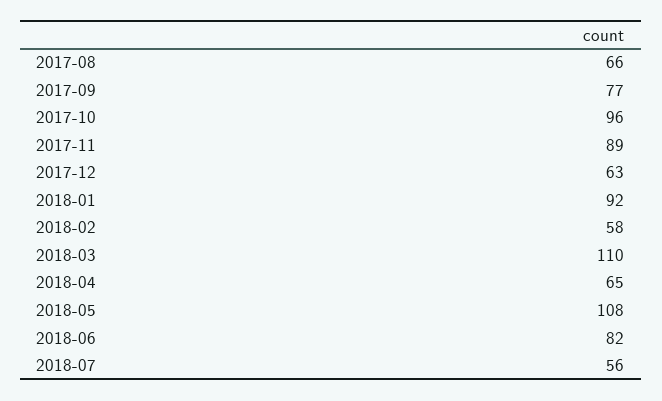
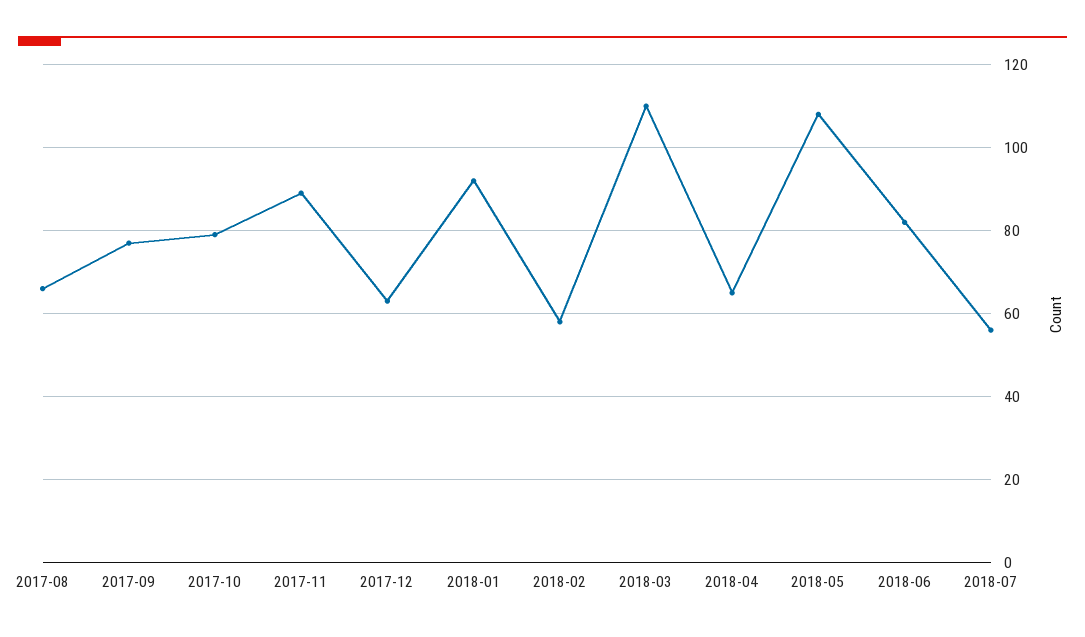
2017-10: 96 -> 80

